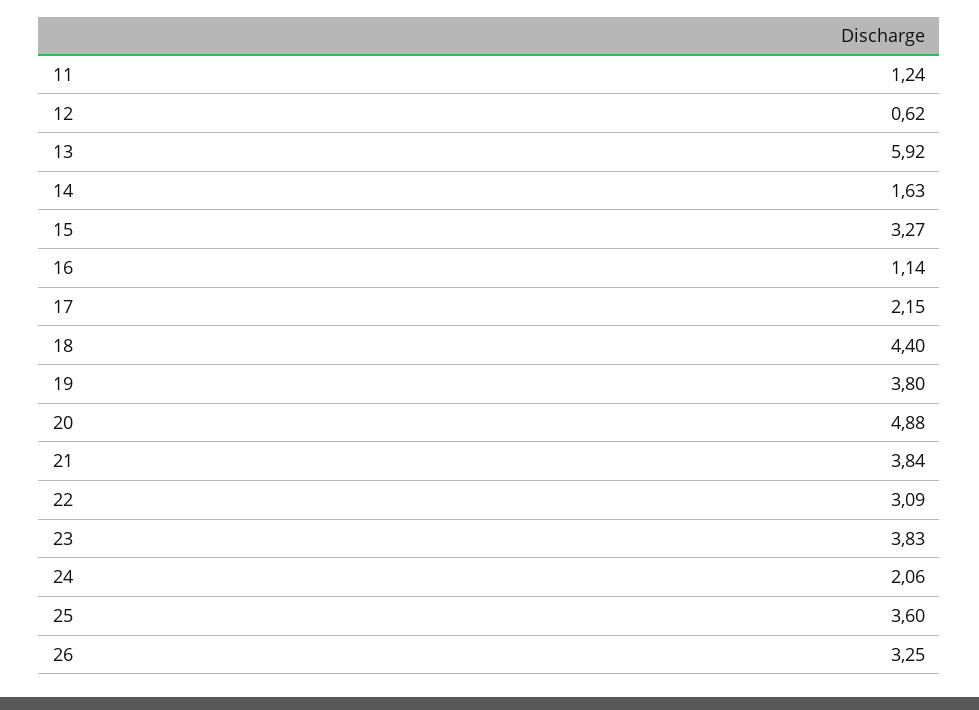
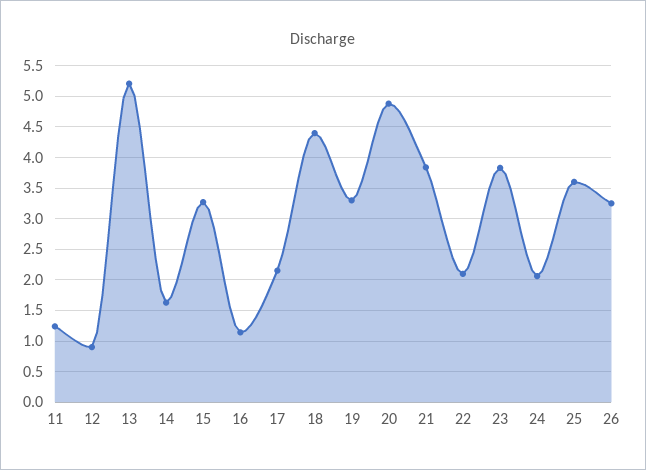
12: 0.62 -> 0.9
13: 5.92 -> 5.2
19: 3.8 -> 3.3
22: 3.09 -> 2.1

